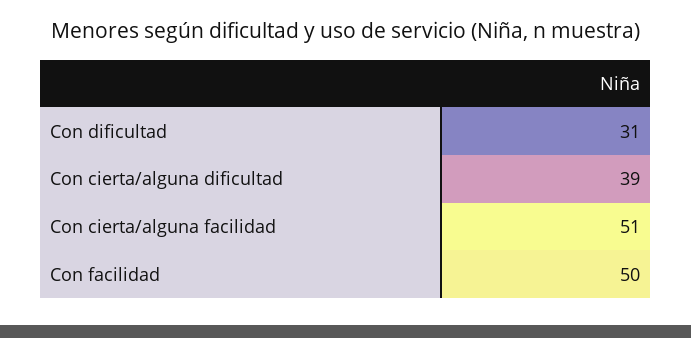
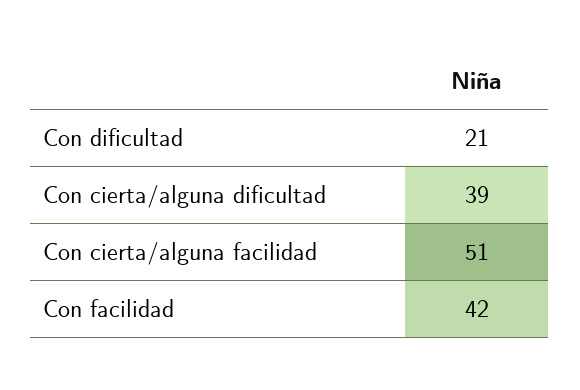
Con dificultad: 31 -> 21
Con facilidad: 50 -> 42

